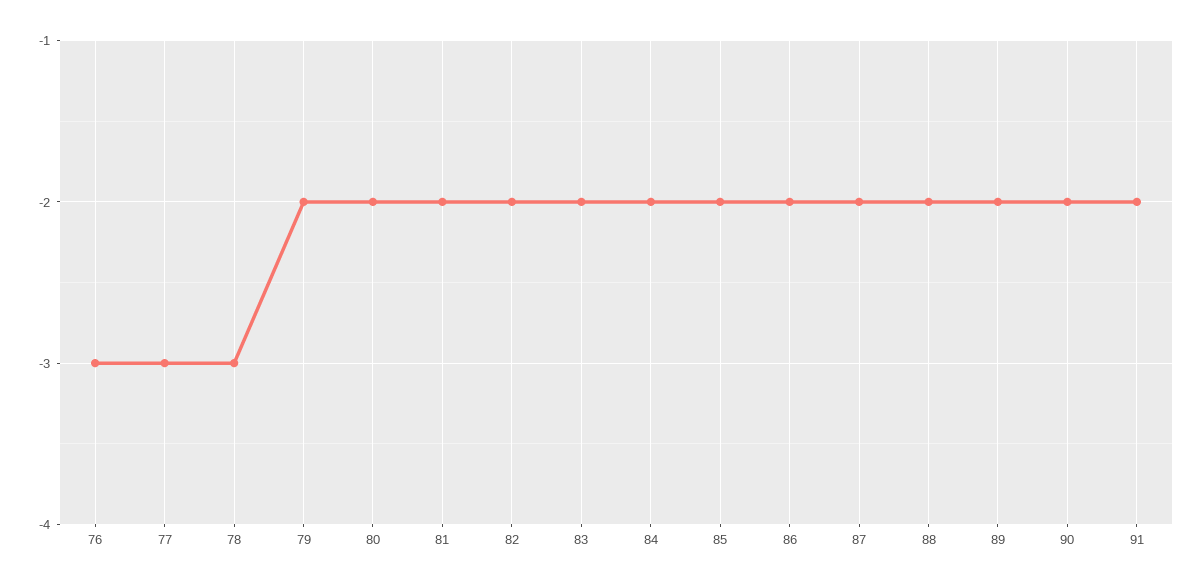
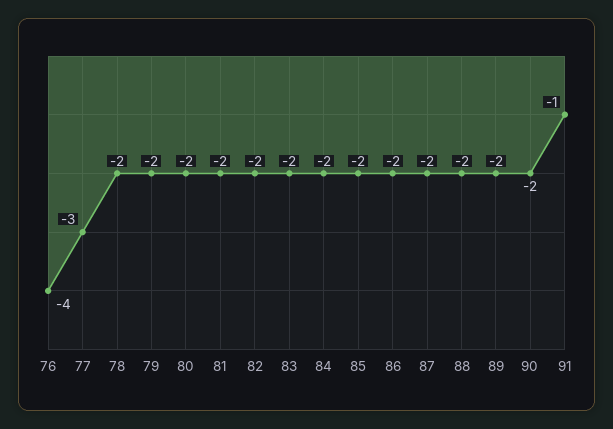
76: -3 -> -4
78: -3 -> -2
91: -2 -> -1

